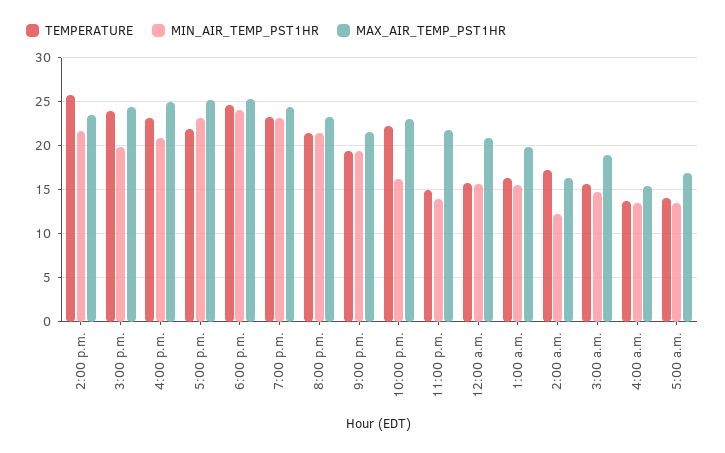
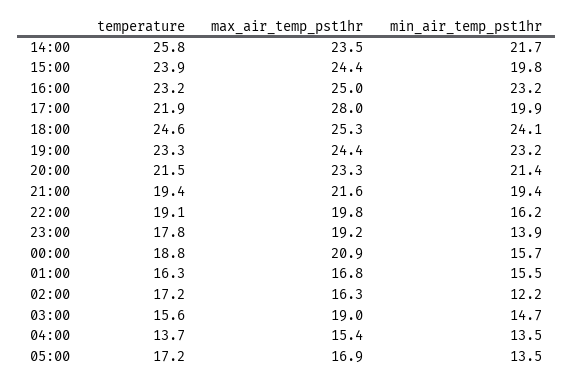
MIN_AIR_TEMP_PST1HR, 4:00 p.m.: 21 -> 23.2
MIN_AIR_TEMP_PST1HR, 5:00 p.m.: 23 -> 19.9
MAX_AIR_TEMP_PST1HR, 5:00 p.m.: 25 -> 28
TEMPERATURE, 10:00 p.m.: 22 -> 19.1
MAX_AIR_TEMP_PST1HR, 10:00 p.m.: 23 -> 19.8
TEMPERATURE, 11:00 p.m.: 15 -> 17.8
MAX_AIR_TEMP_PST1HR, 11:00 p.m.: 22 -> 19.2
TEMPERATURE, 12:00 a.m.: 16 -> 18.8
MAX_AIR_TEMP_PST1HR, 1:00 a.m.: 20 -> 16.8
TEMPERATURE, 5:00 a.m.: 14 -> 17.2

